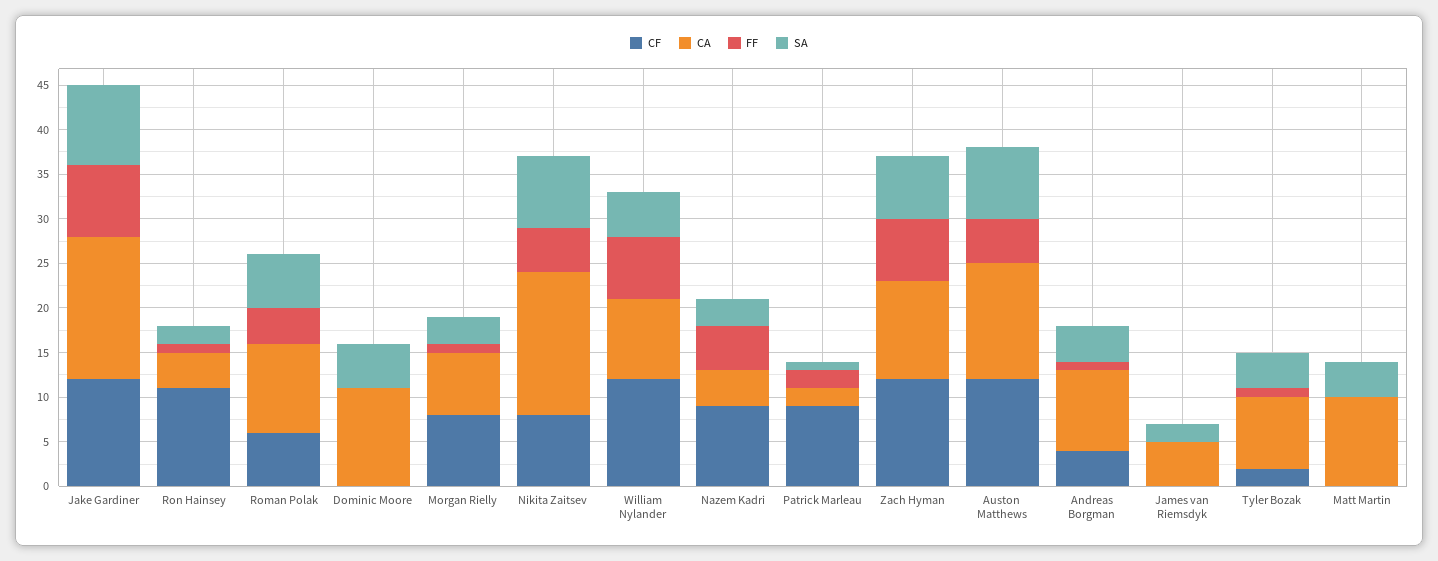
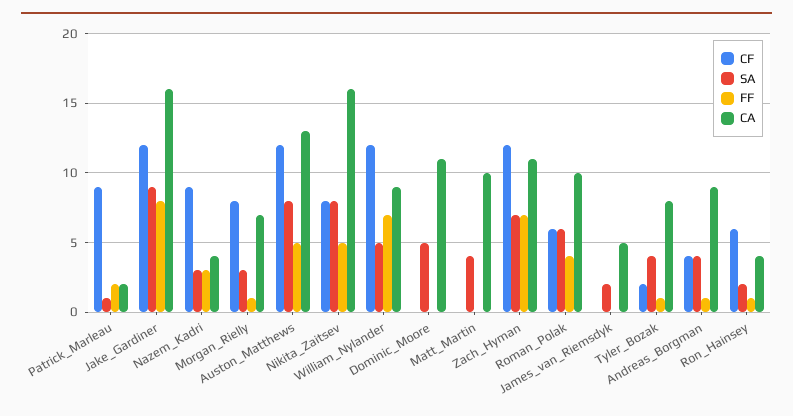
CF, Ron Hainsey: 11 -> 6
FF, Nazem Kadri: 5 -> 3

